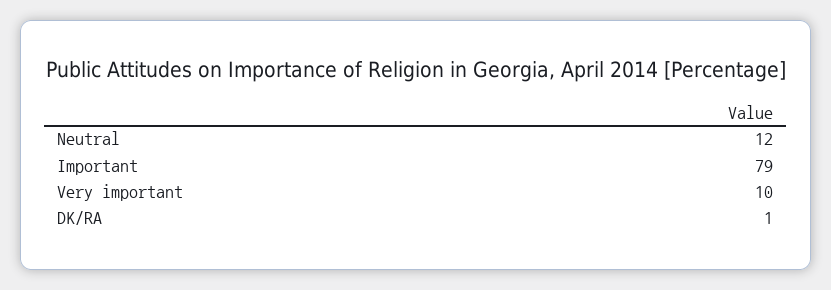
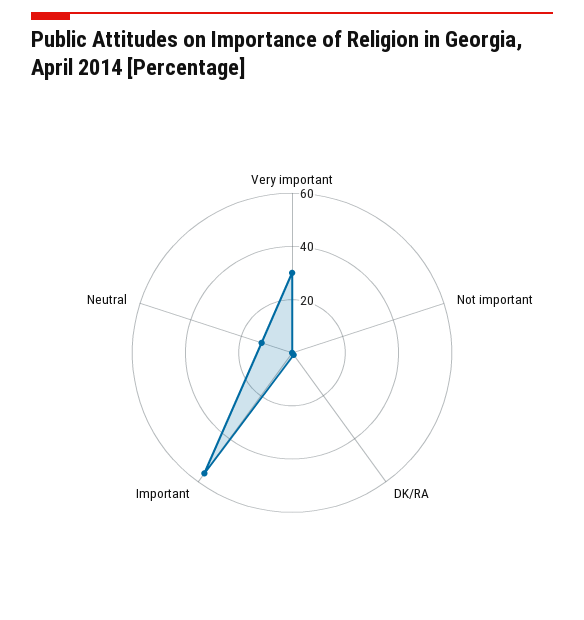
Important: 79 -> 55
Very important: 10 -> 30
Not important: none -> 0

